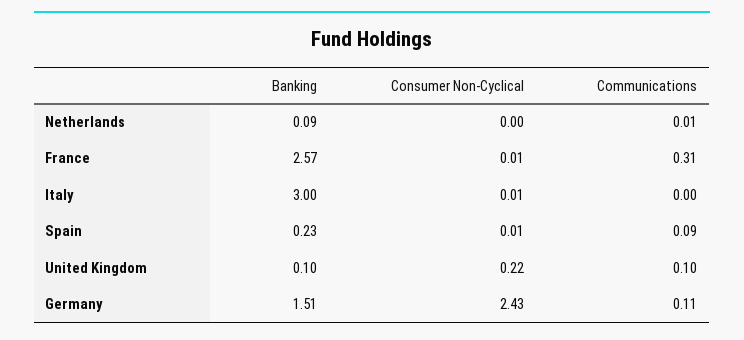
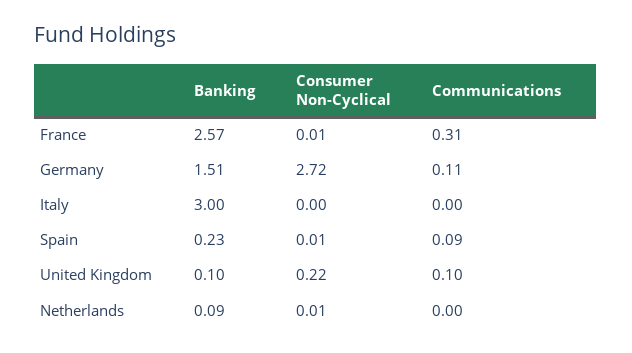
Consumer Non-Cyclical, Netherlands: 0 -> 0.01
Communications, Netherlands: 0.01 -> 0
Consumer Non-Cyclical, Italy: 0.01 -> 0
Consumer Non-Cyclical, Germany: 2.43 -> 2.72

